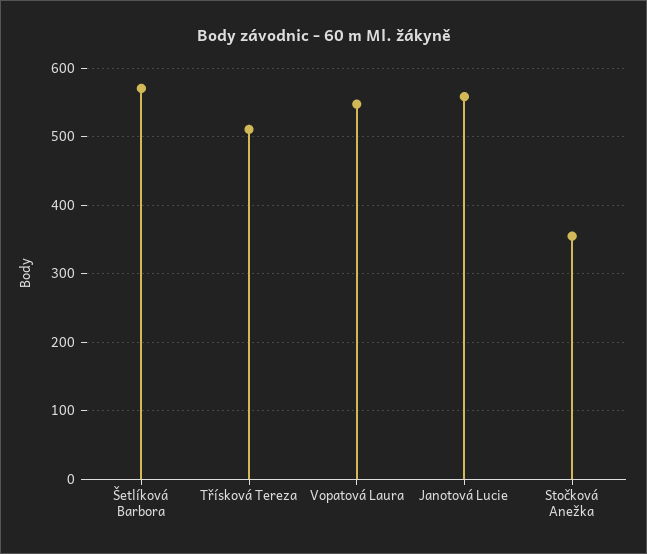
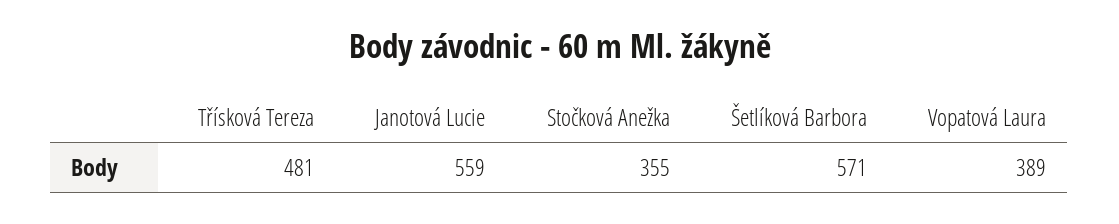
Třísková Tereza: 510 -> 481
Vopatová Laura: 550 -> 389

